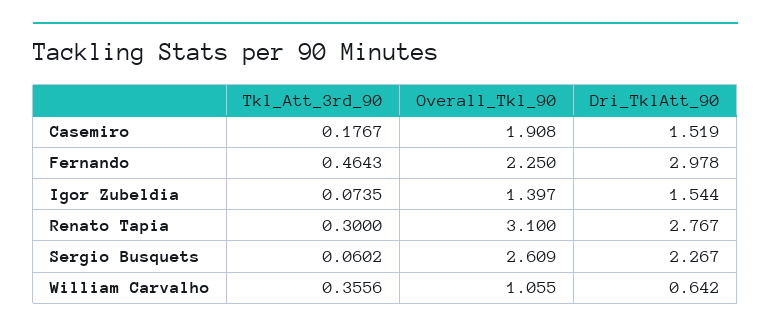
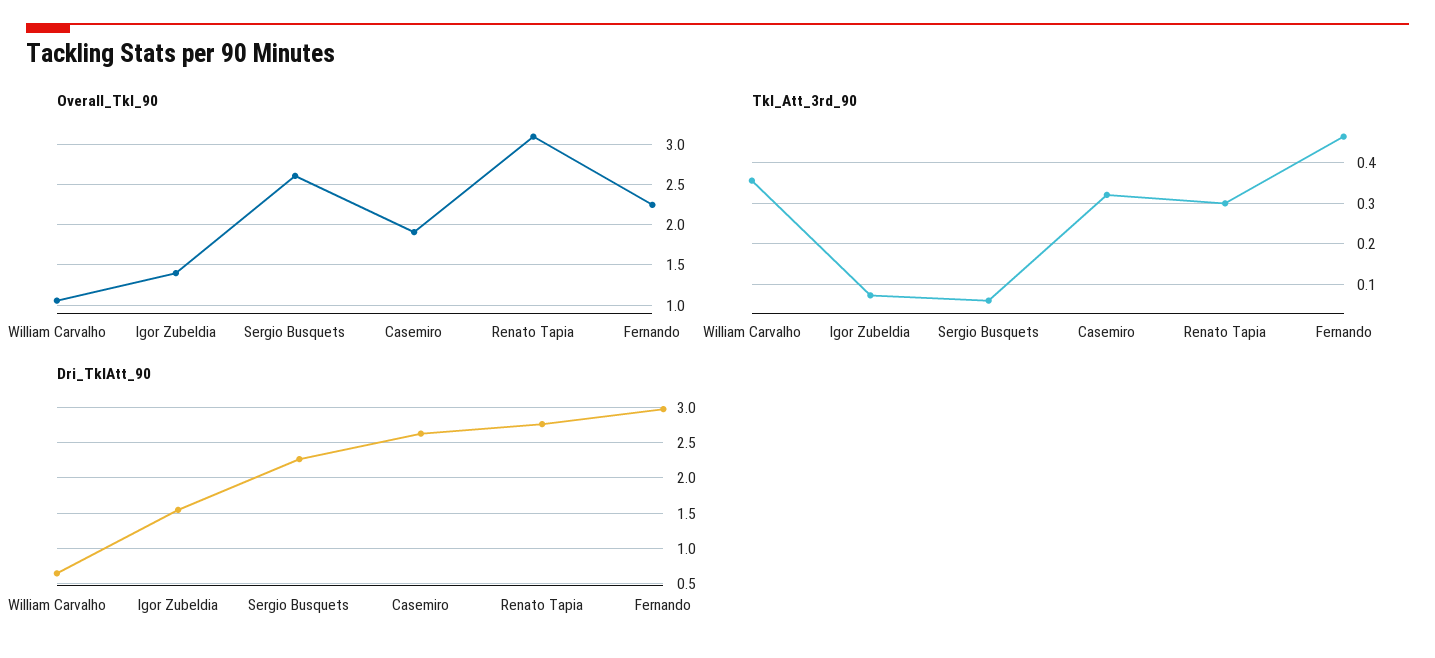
Tkl_Att_3rd_90, Casemiro: 0.1767 -> 0.32
Dri_TklAtt_90, Casemiro: 1.519 -> 2.6

